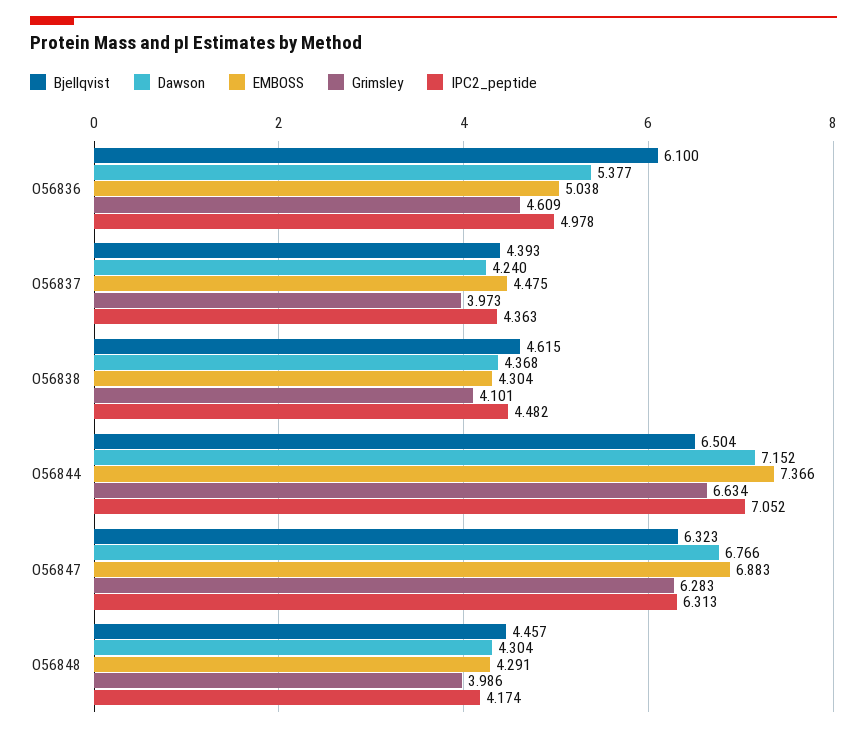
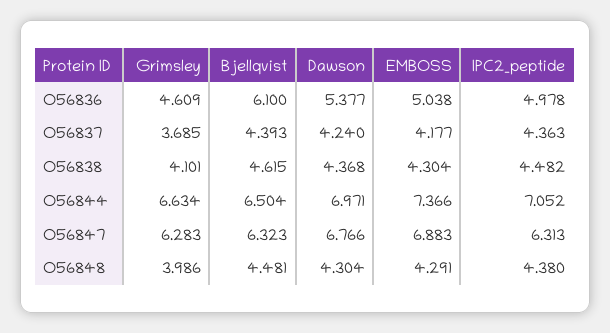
EMBOSS, O56837: 4.475 -> 4.177
Grimsley, O56837: 3.973 -> 3.685
Dawson, O56844: 7.152 -> 6.971
Bjellqvist, O56848: 4.457 -> 4.481
IPC2_peptide, O56848: 4.174 -> 4.38

